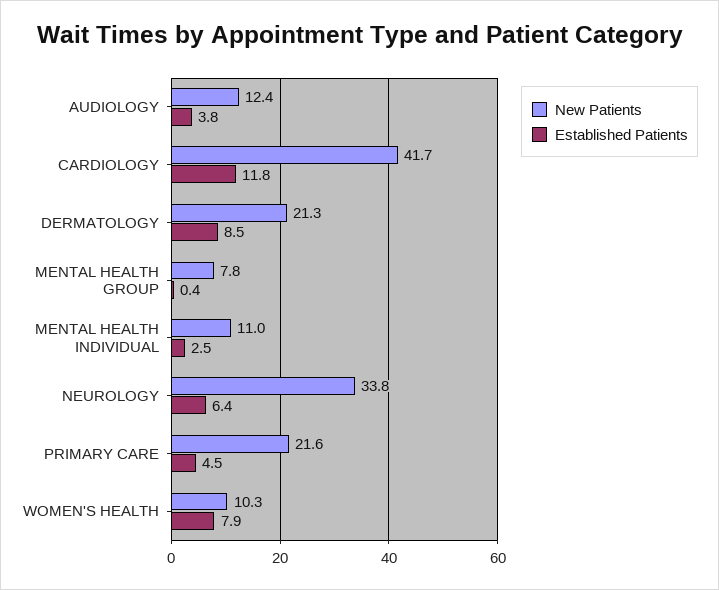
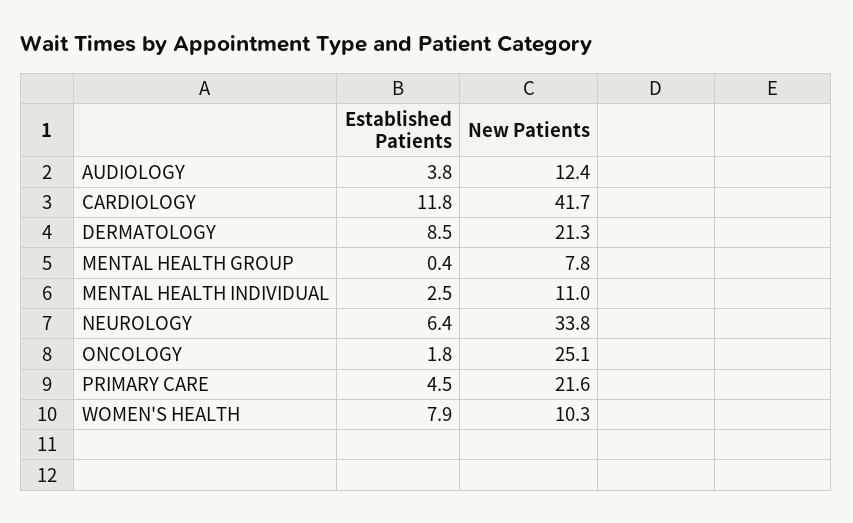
Established Patients, ONCOLOGY: none -> 1.8
New Patients, ONCOLOGY: none -> 25.1

